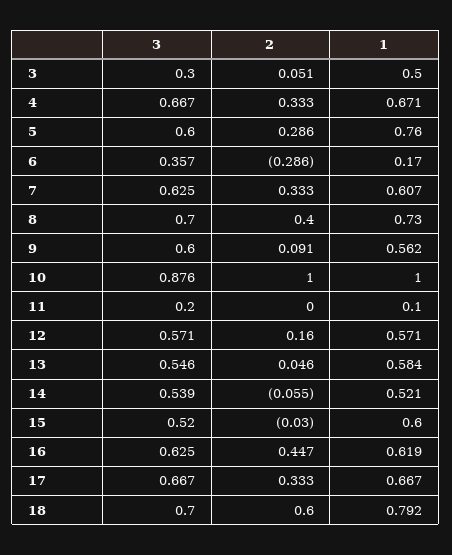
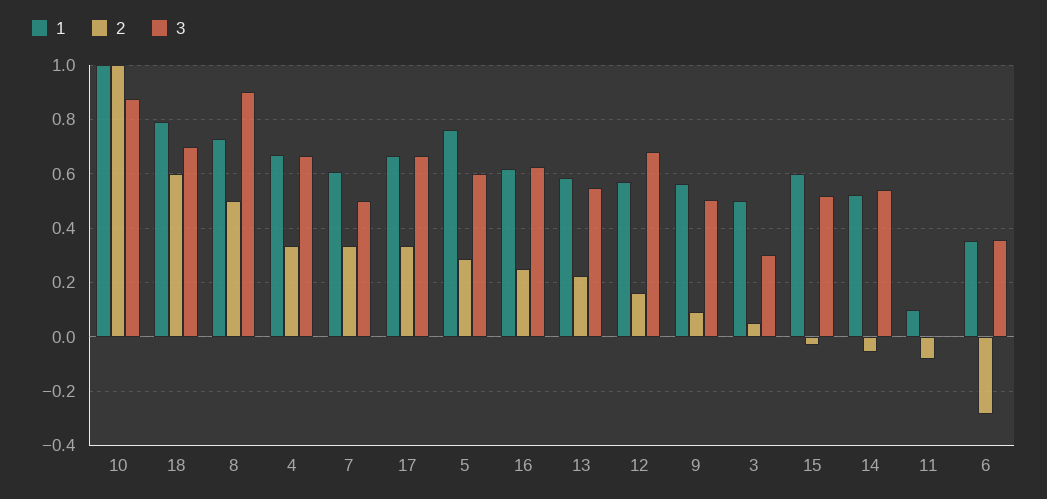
1, 6: 0.17 -> 0.35
3, 7: 0.625 -> 0.5
3, 8: 0.7 -> 0.9
2, 8: 0.4 -> 0.5
3, 9: 0.6 -> 0.5
3, 11: 0.2 -> 0
2, 11: 0 -> -0.075
3, 12: 0.571 -> 0.675
2, 13: 0.046 -> 0.225
2, 16: 0.447 -> 0.25

